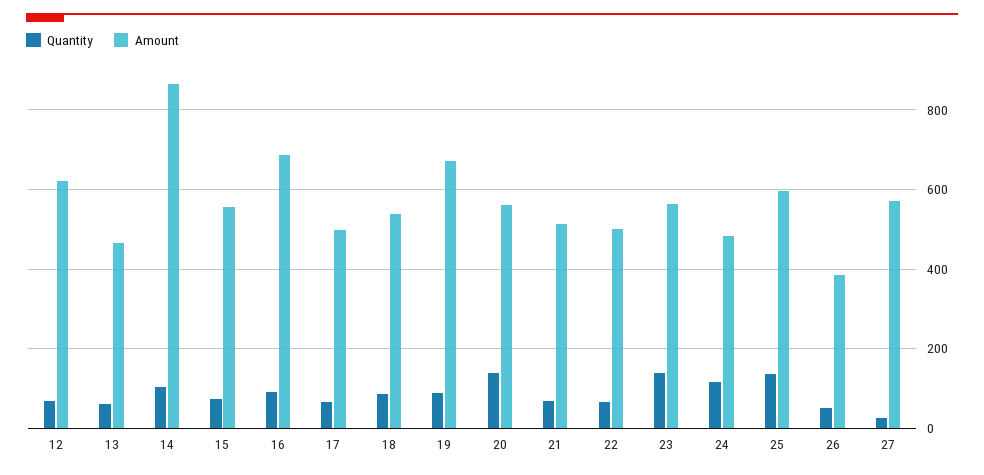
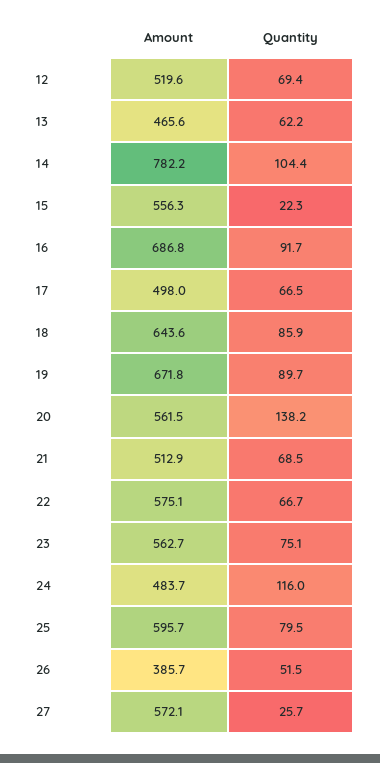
Amount, 12: 620 -> 519.6
Amount, 14: 860 -> 782.2
Quantity, 15: 80 -> 22.3
Amount, 18: 540 -> 643.6
Amount, 22: 500 -> 575.1
Quantity, 23: 140 -> 75.1
Quantity, 25: 140 -> 79.5

